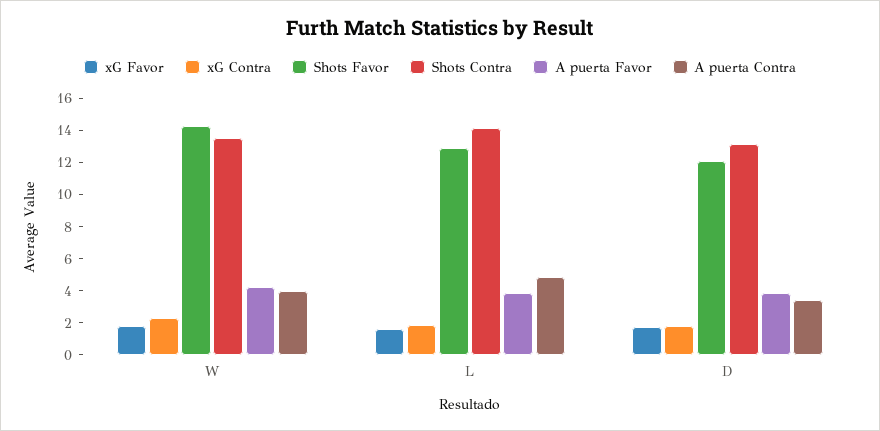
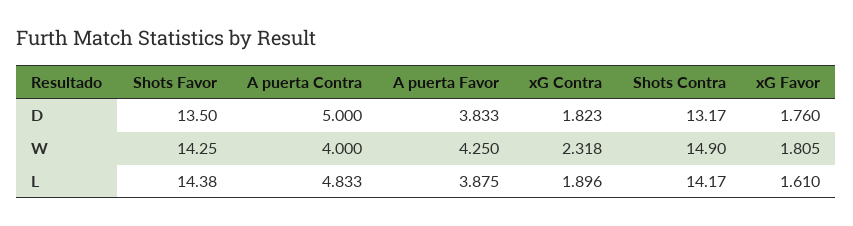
Shots Contra, W: 13.5 -> 14.9
Shots Favor, L: 13 -> 14.38
Shots Favor, D: 12 -> 13.5
A puerta Contra, D: 3.5 -> 5

